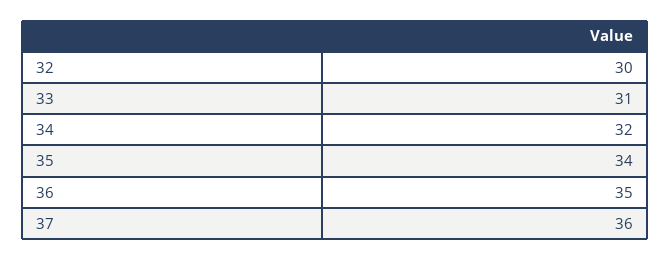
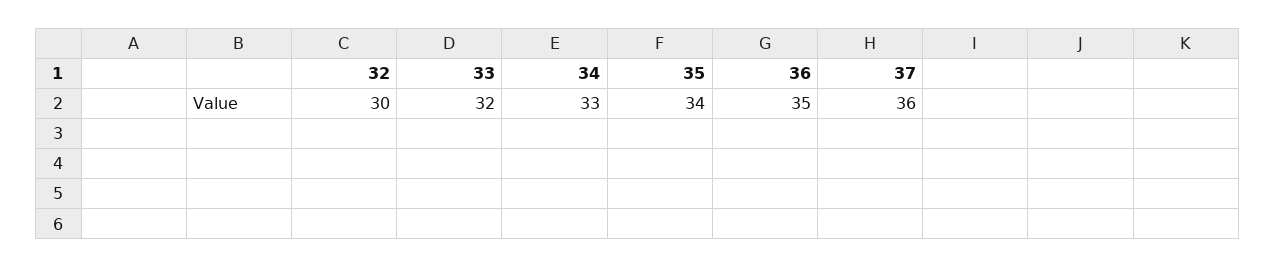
33: 31 -> 32
34: 32 -> 33

